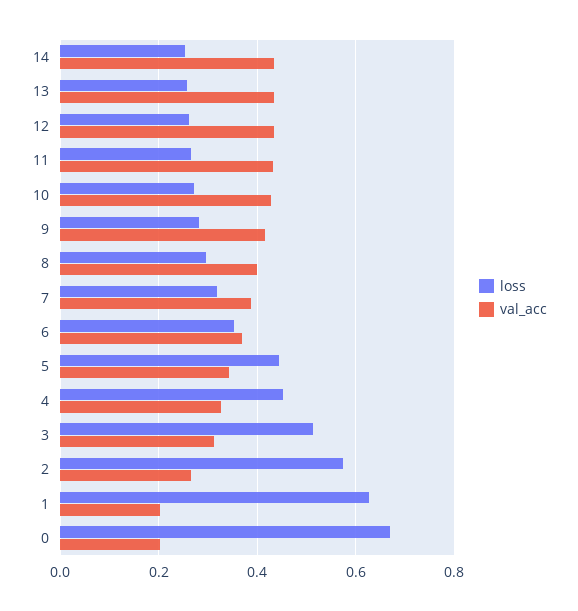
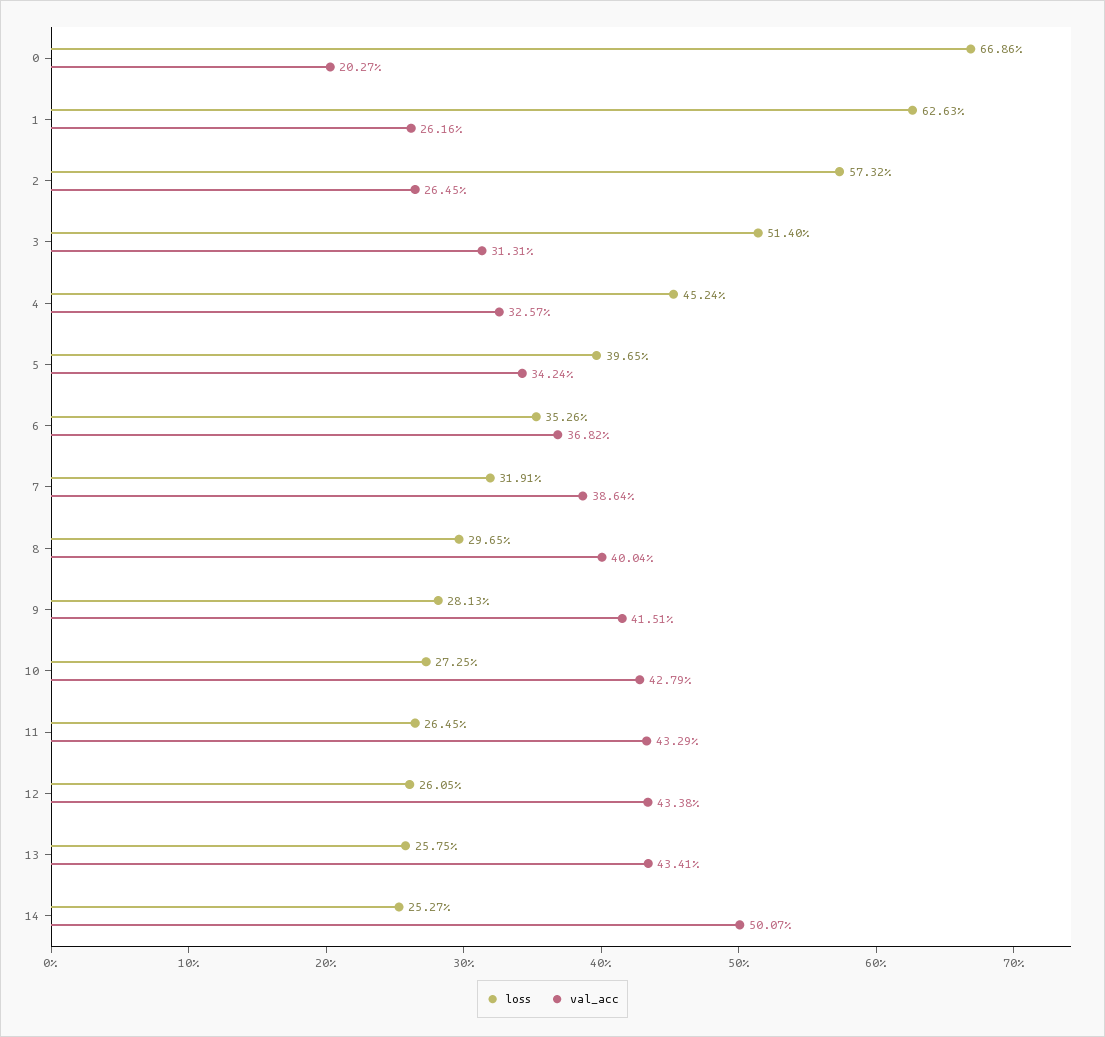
val_acc, 14: 0.44 -> 0.5007
loss, 5: 0.44 -> 0.3965
val_acc, 1: 0.2 -> 0.2616

